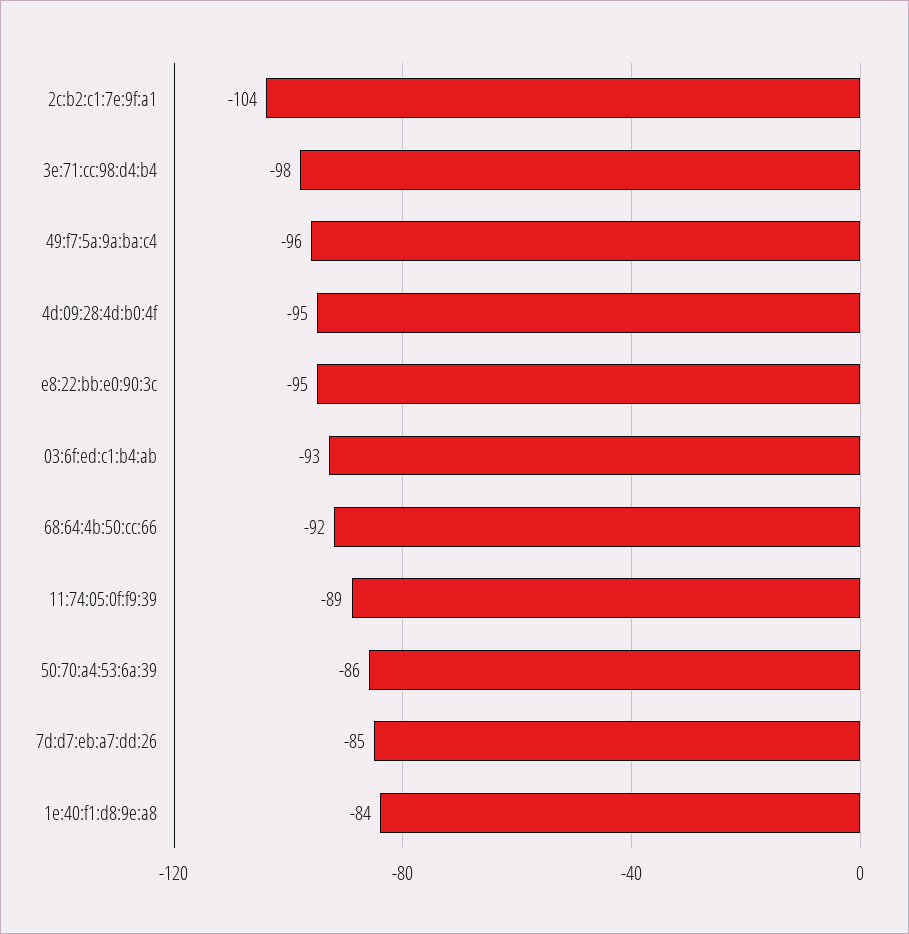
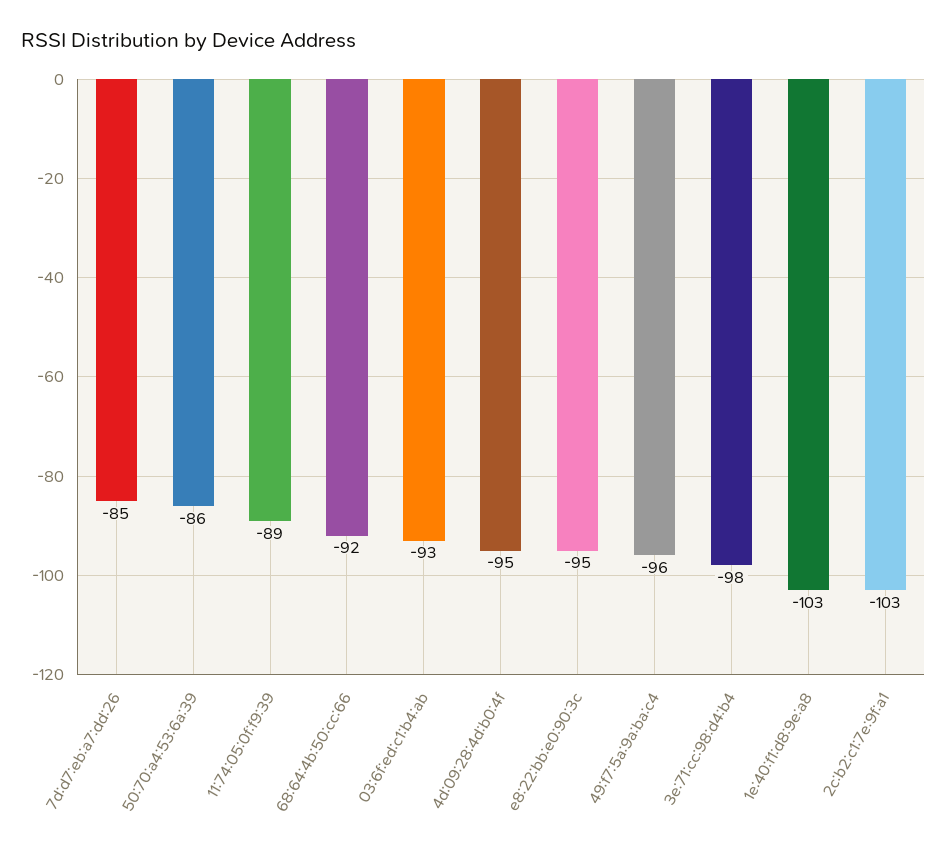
2c:b2:c1:7e:9f:a1: -104 -> -103
1e:40:f1:d8:9e:a8: -84 -> -103

